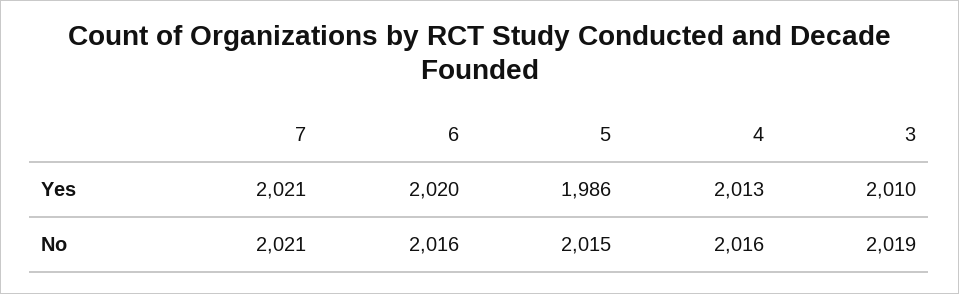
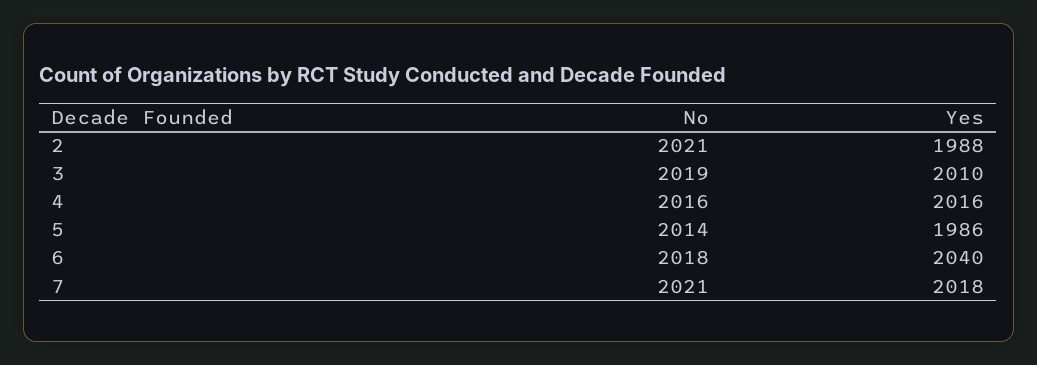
7, Yes: 2021 -> 2018
6, Yes: 2020 -> 2040
4, Yes: 2013 -> 2016
6, No: 2016 -> 2018
5, No: 2015 -> 2014
2, No: none -> 2021
2, Yes: none -> 1988

